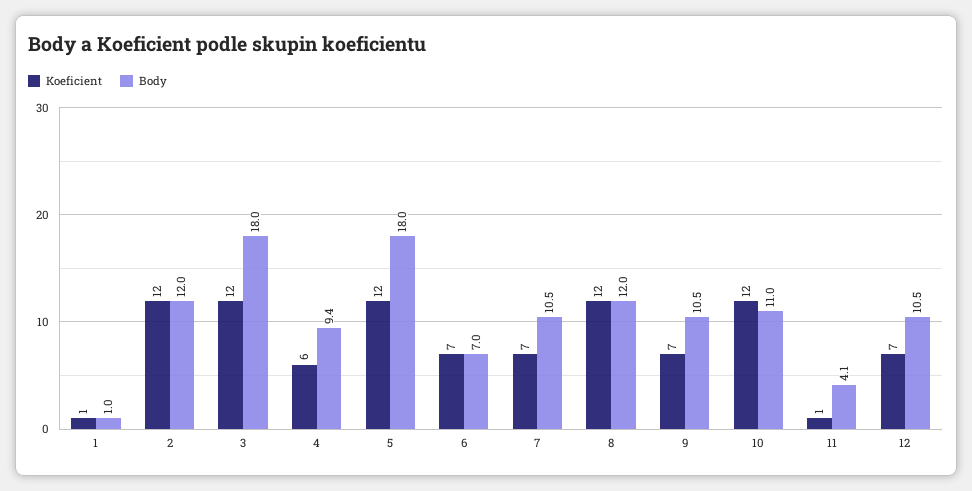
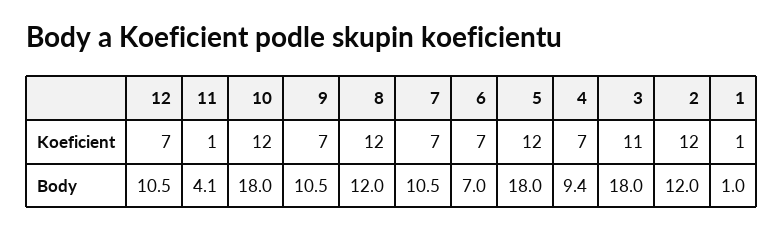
Koeficient, 3: 12 -> 11
Koeficient, 4: 6 -> 7
Body, 10: 11 -> 18

